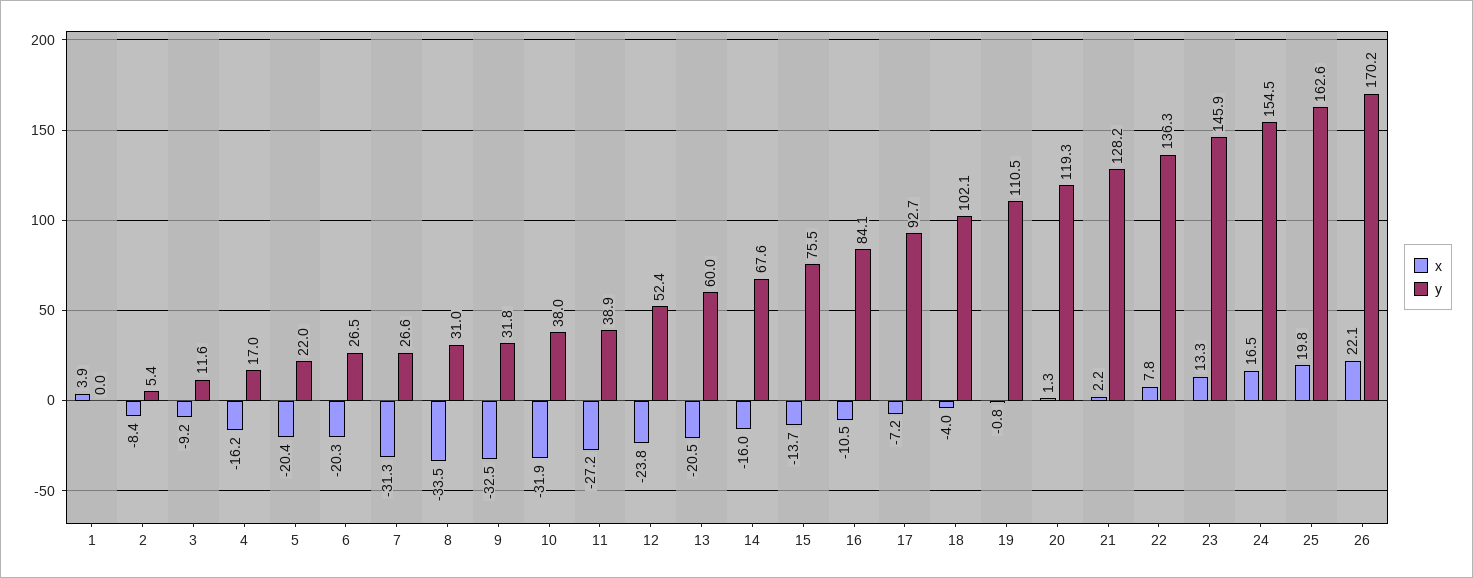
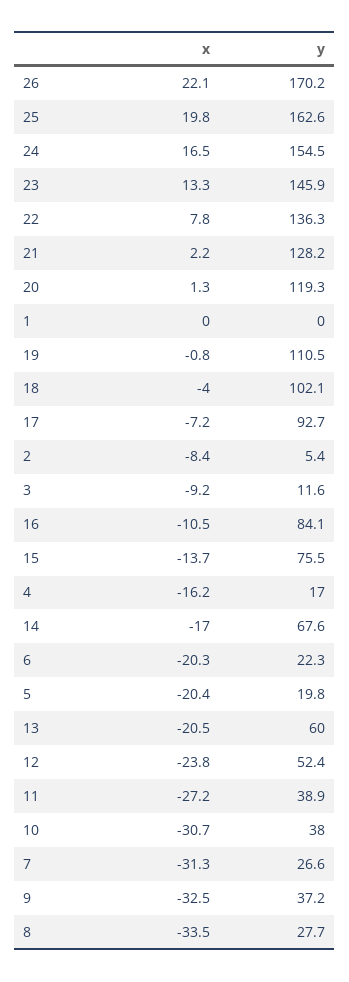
x, 1: 3.9 -> 0
y, 5: 22 -> 19.8
y, 6: 26.5 -> 22.3
y, 8: 31 -> 27.7
y, 9: 31.8 -> 37.2
x, 10: -31.9 -> -30.7
x, 14: -16 -> -17

